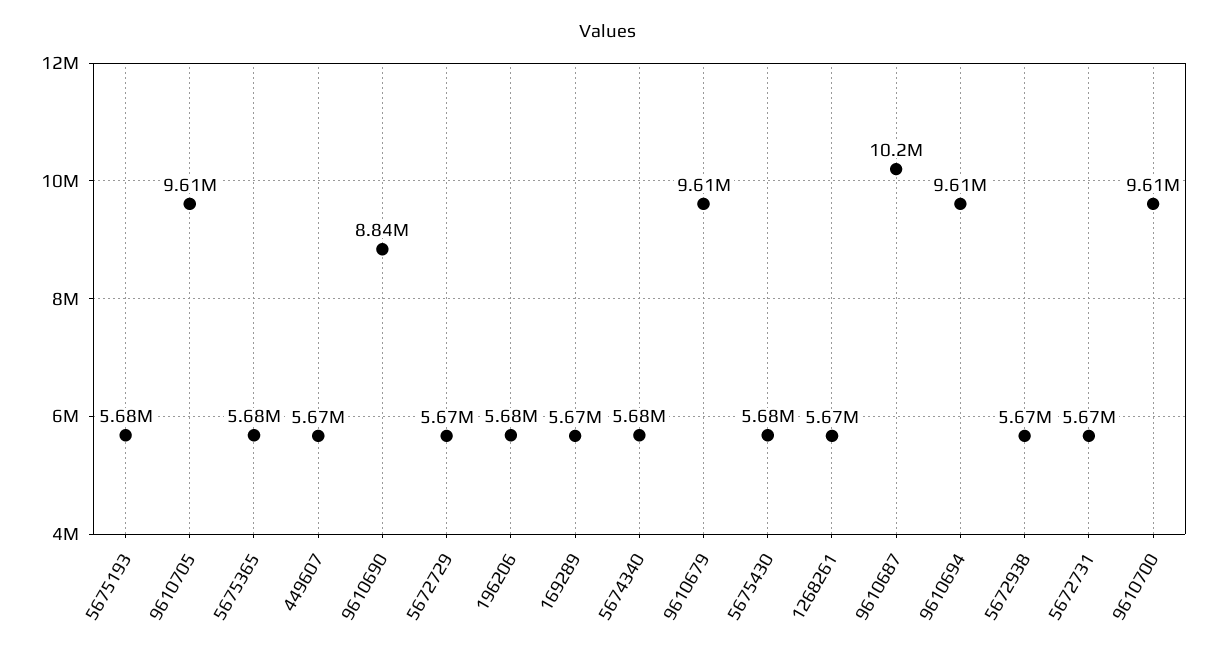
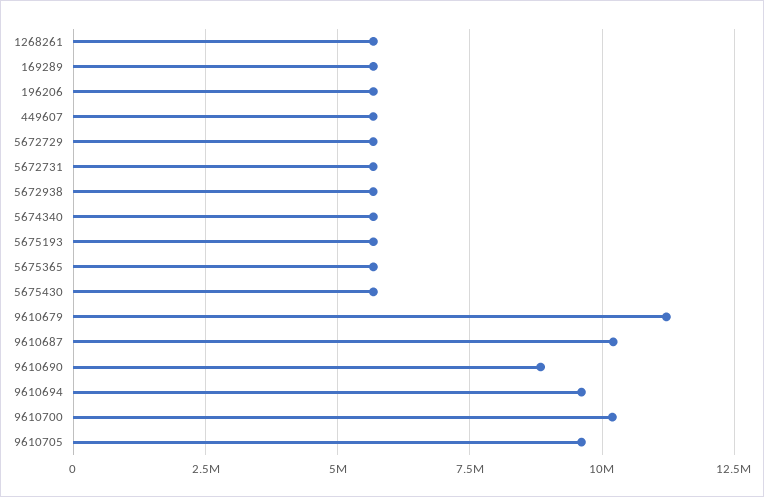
9610679: 9610000 -> 11250000
9610700: 9610000 -> 10250000

